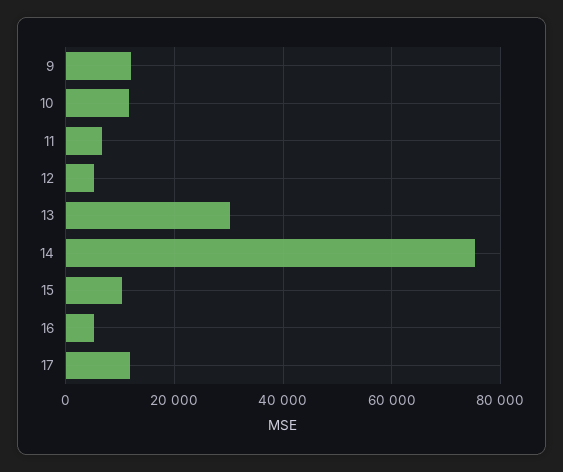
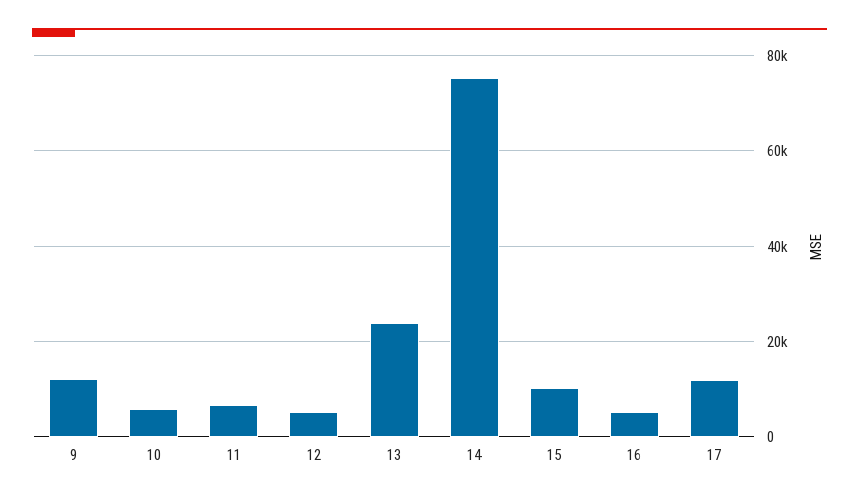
10: 12000 -> 6000
13: 30000 -> 24000

